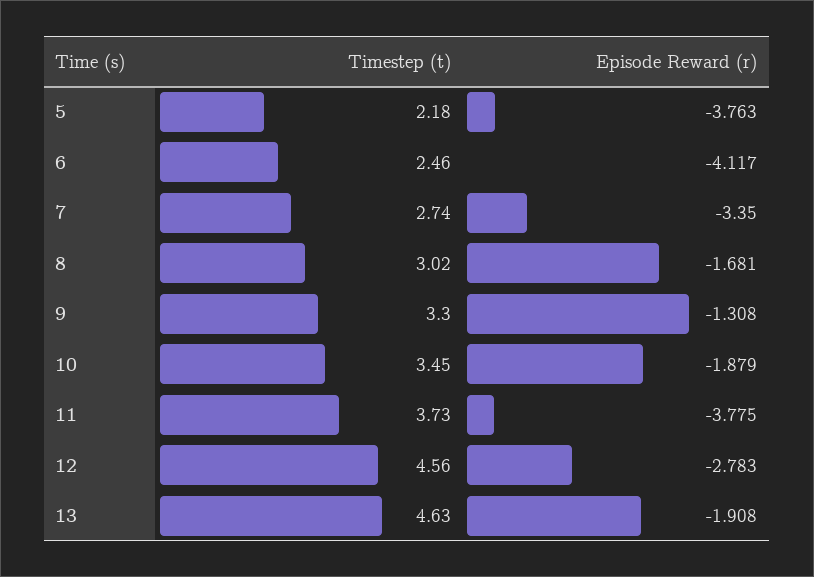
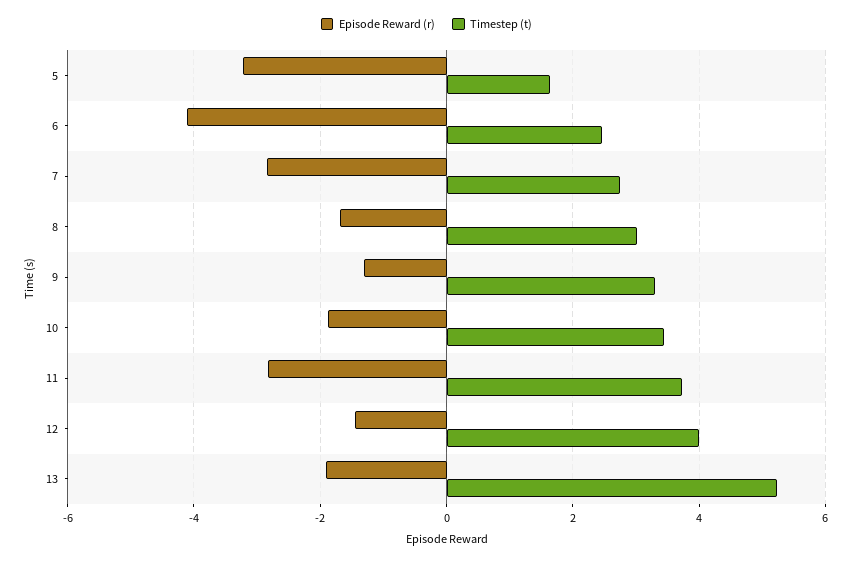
Timestep (t), 5: 2.18 -> 1.6
Episode Reward (r), 5: -3.763 -> -3.2
Episode Reward (r), 7: -3.35 -> -2.8
Episode Reward (r), 11: -3.775 -> -2.8
Timestep (t), 12: 4.56 -> 4
Episode Reward (r), 12: -2.783 -> -1.4
Timestep (t), 13: 4.63 -> 5.2

